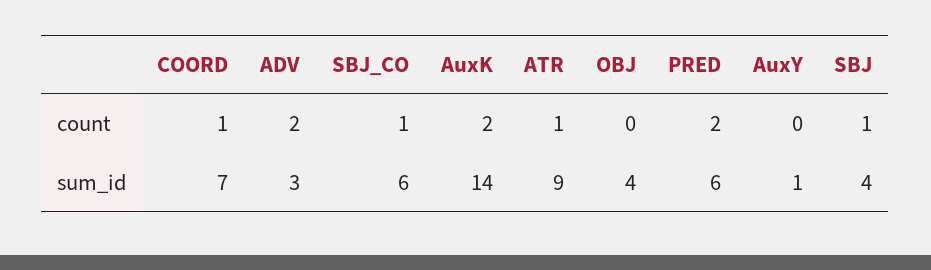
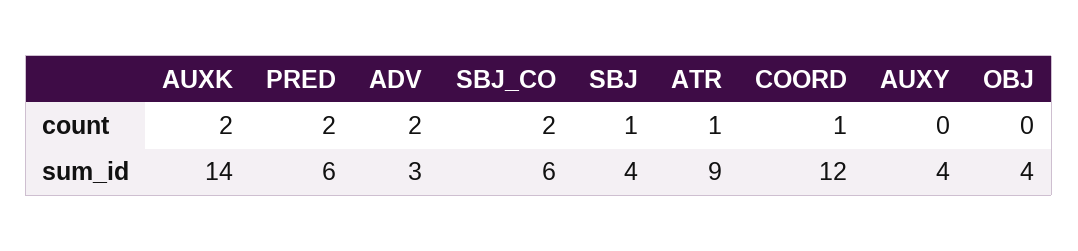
SBJ_CO, count: 1 -> 2
COORD, sum_id: 7 -> 12
AuxY, sum_id: 1 -> 4

